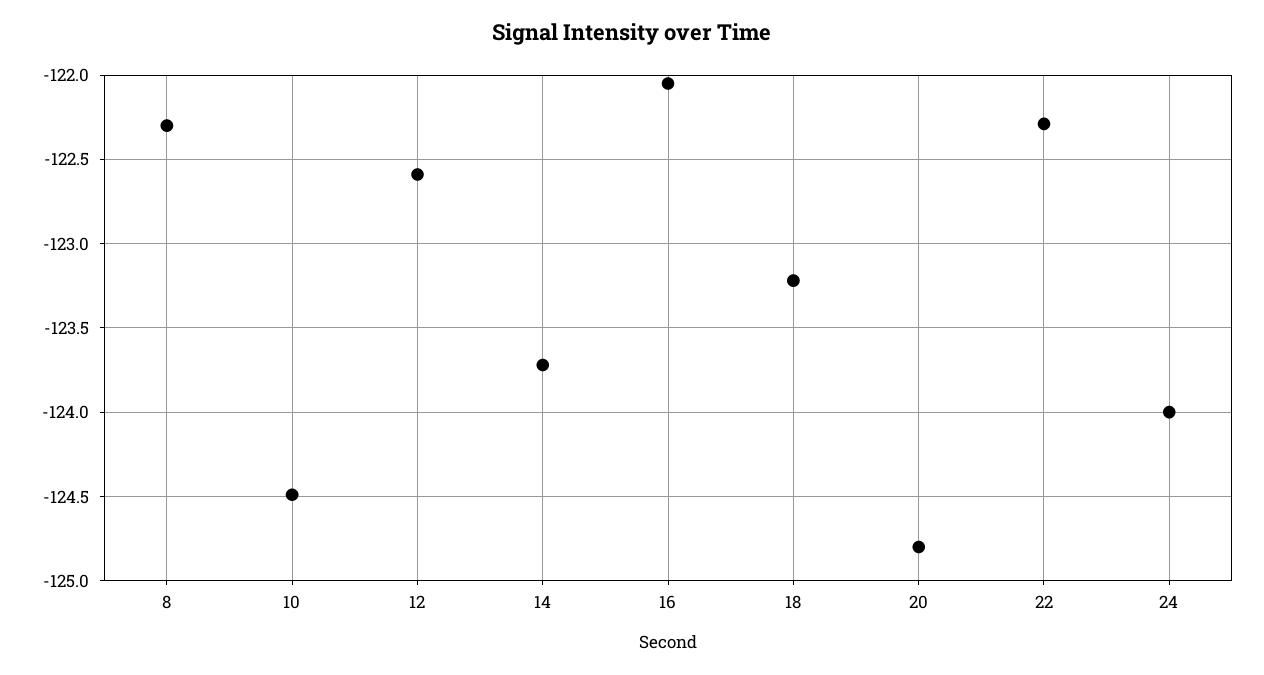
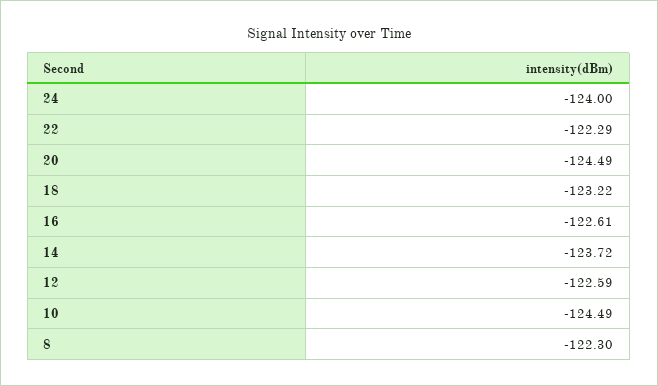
16: -122.05 -> -122.61
20: -124.8 -> -124.49

